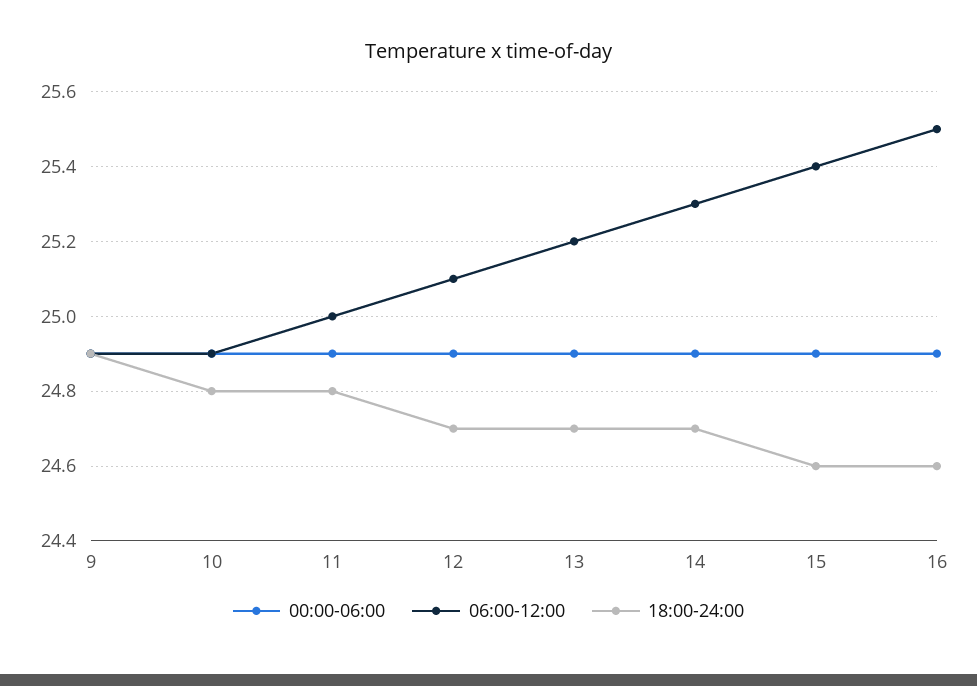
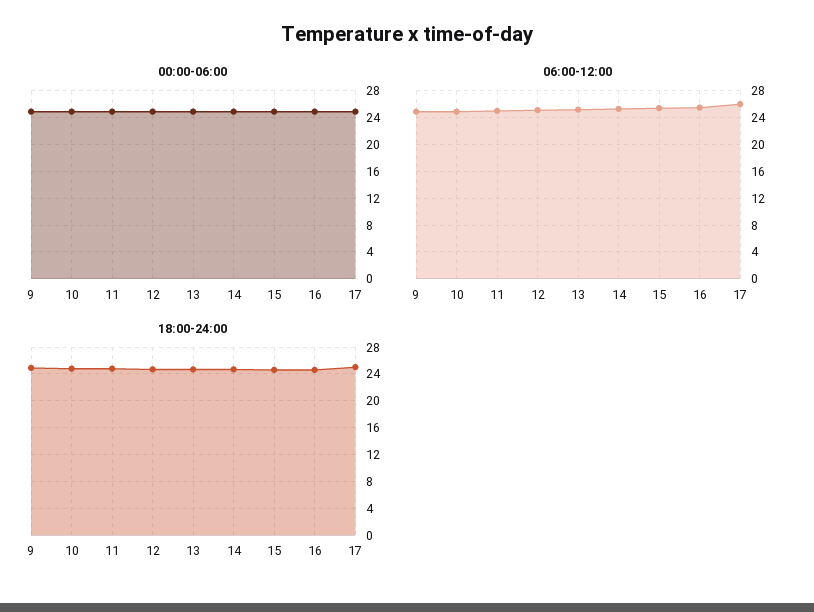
00:00-06:00, 17: none -> 25
06:00-12:00, 17: none -> 26
18:00-24:00, 17: none -> 25

